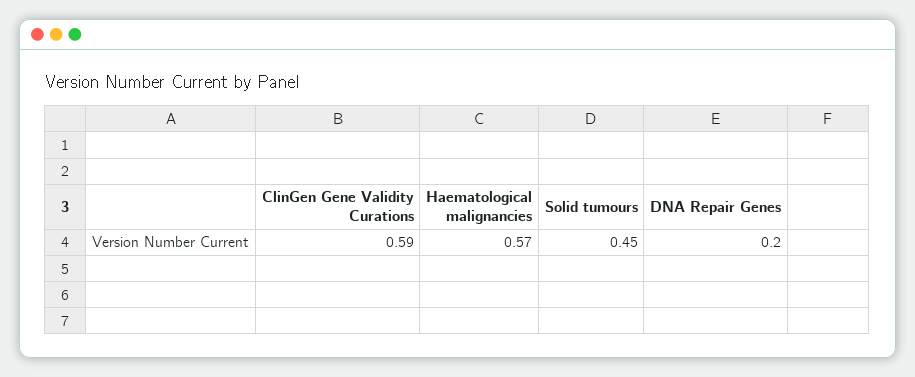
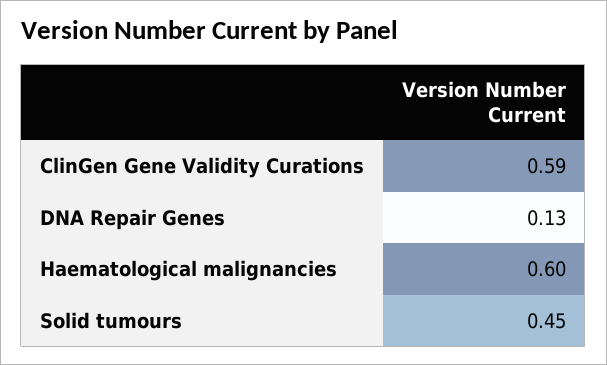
Haematological malignancies: 0.57 -> 0.6
DNA Repair Genes: 0.2 -> 0.13

